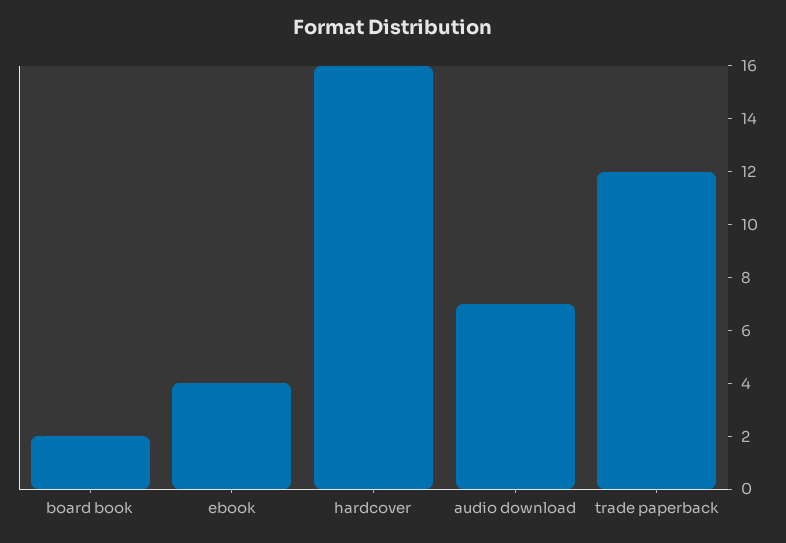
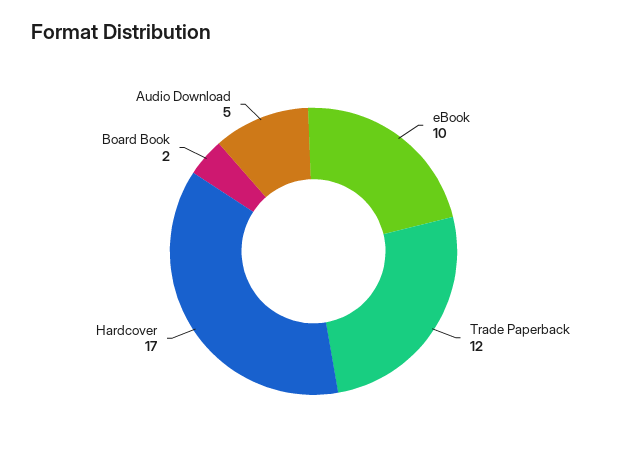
ebook: 4 -> 10
hardcover: 16 -> 17
audio download: 7 -> 5

